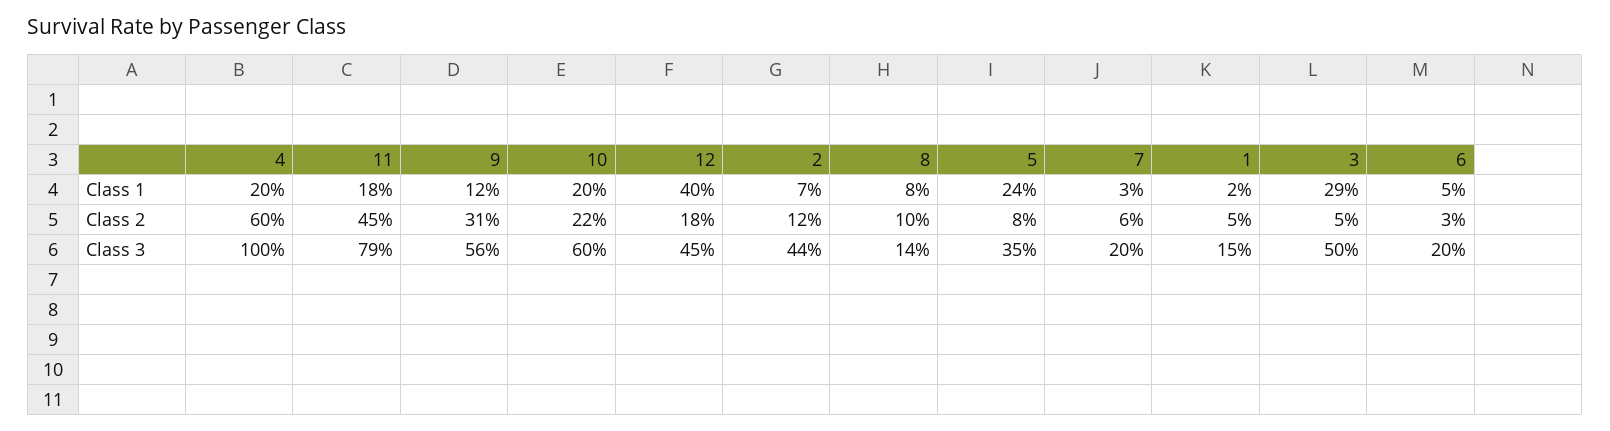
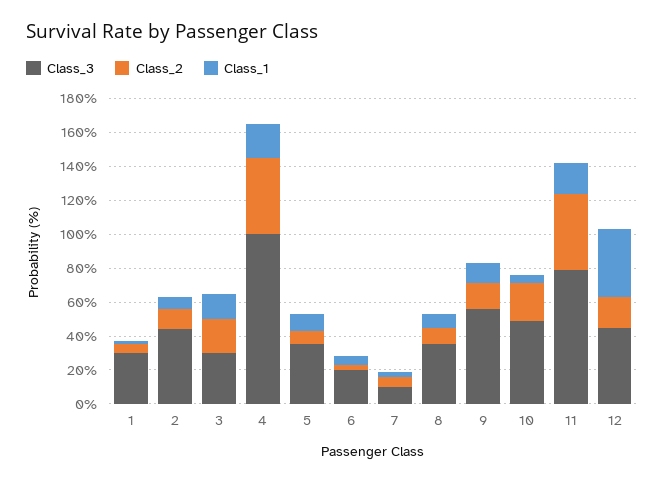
Class 1, 10: 20 -> 5
Class 1, 5: 24 -> 10
Class 1, 3: 29 -> 15
Class 2, 4: 60 -> 45
Class 2, 9: 31 -> 15
Class 2, 3: 5 -> 20
Class 3, 10: 60 -> 50
Class 3, 8: 14 -> 35
Class 3, 7: 20 -> 10
Class 3, 1: 15 -> 30
Class 3, 3: 50 -> 30

